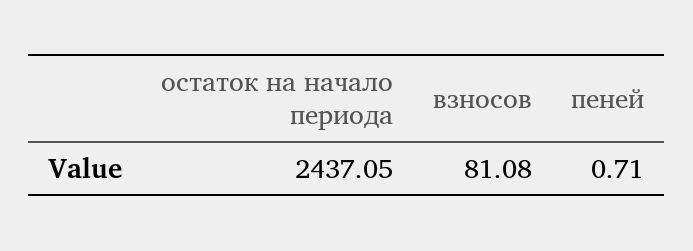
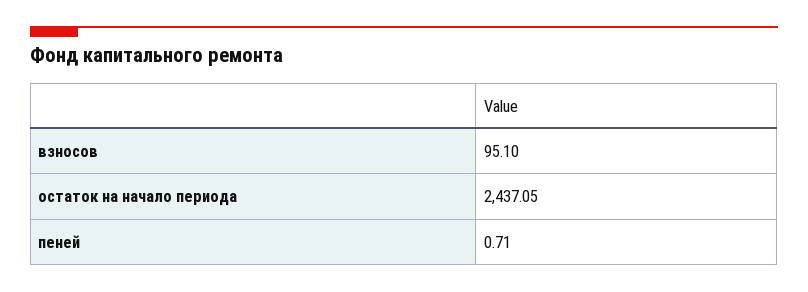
взносов: 81.08 -> 95.1

